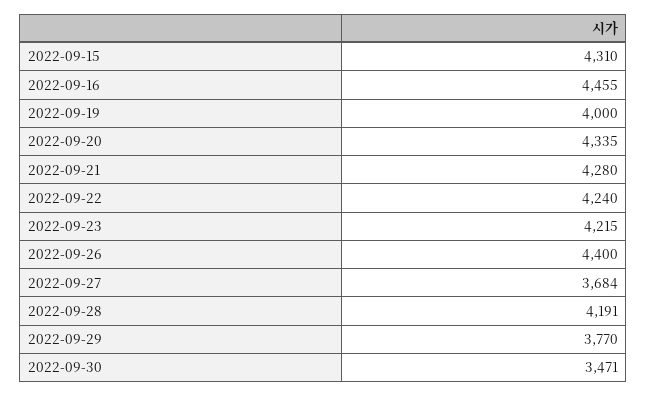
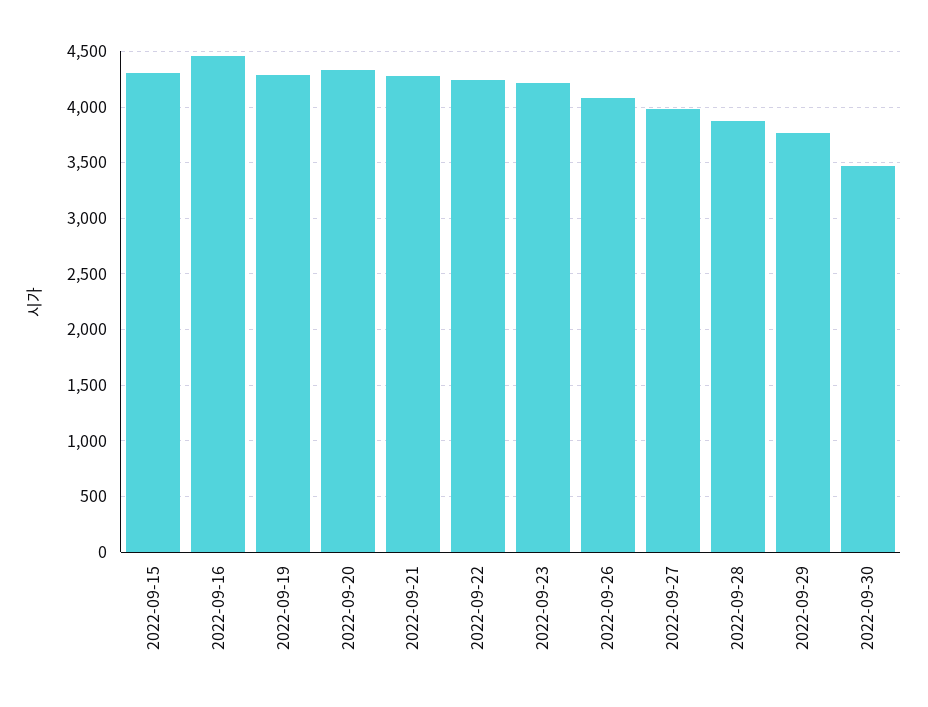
2022-09-19: 4000 -> 4300
2022-09-26: 4400 -> 4100
2022-09-27: 3684 -> 4000
2022-09-28: 4191 -> 3900

